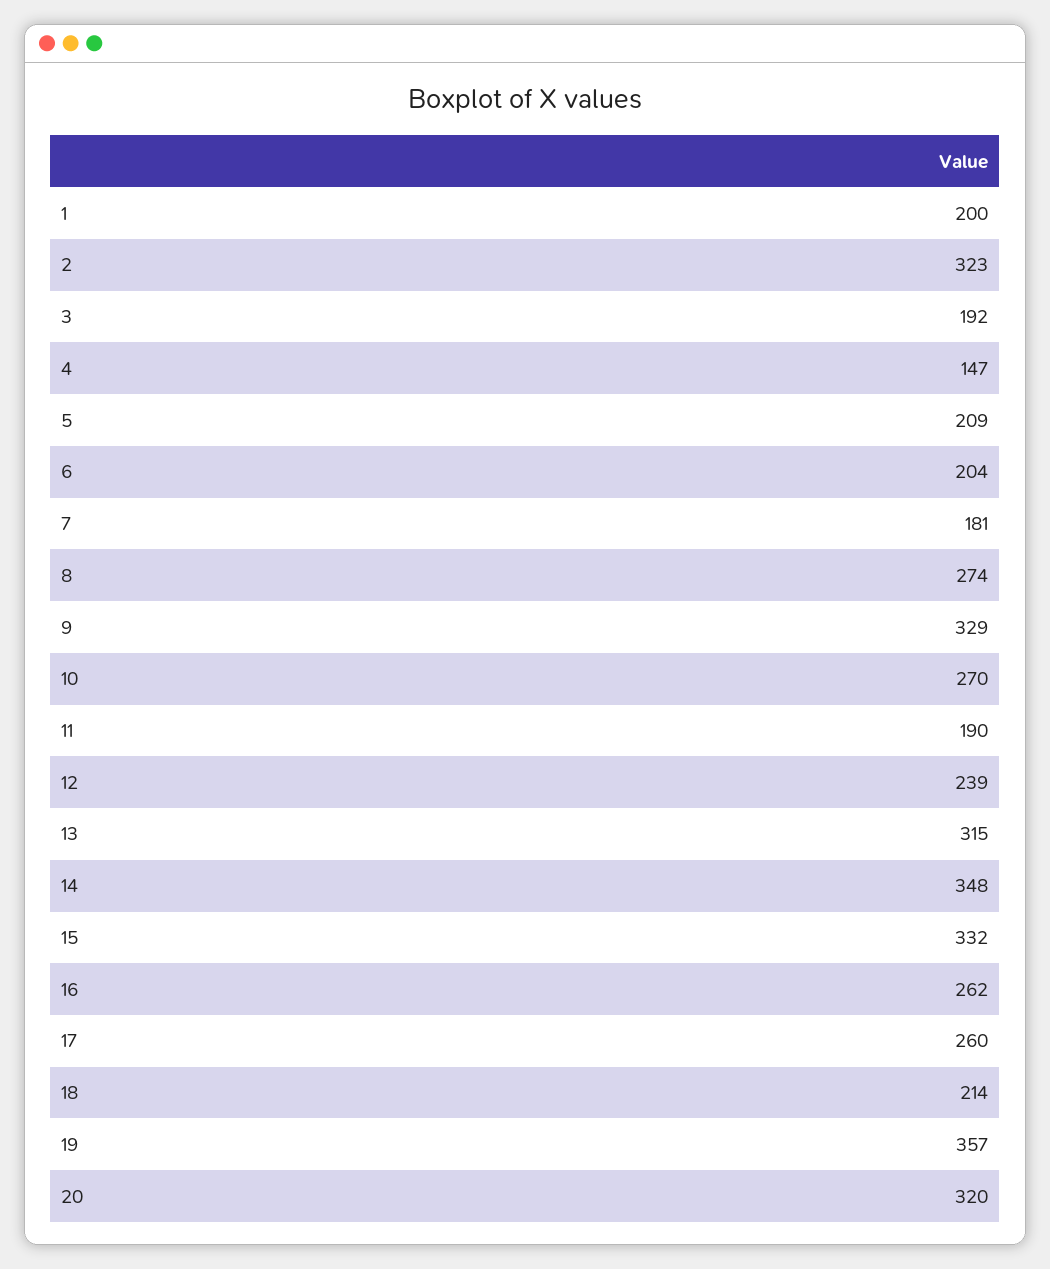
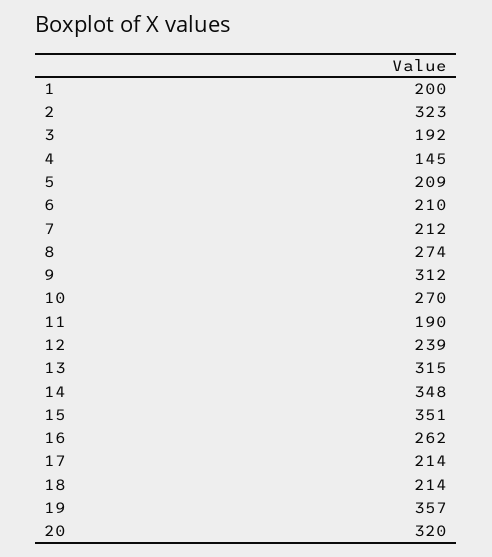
4: 147 -> 145
6: 204 -> 210
7: 181 -> 212
9: 329 -> 312
15: 332 -> 351
17: 260 -> 214

